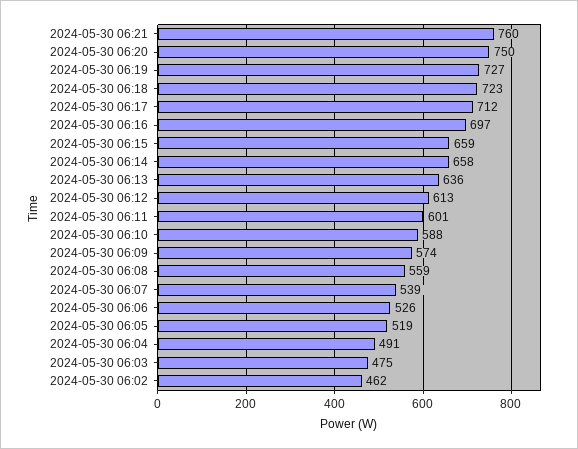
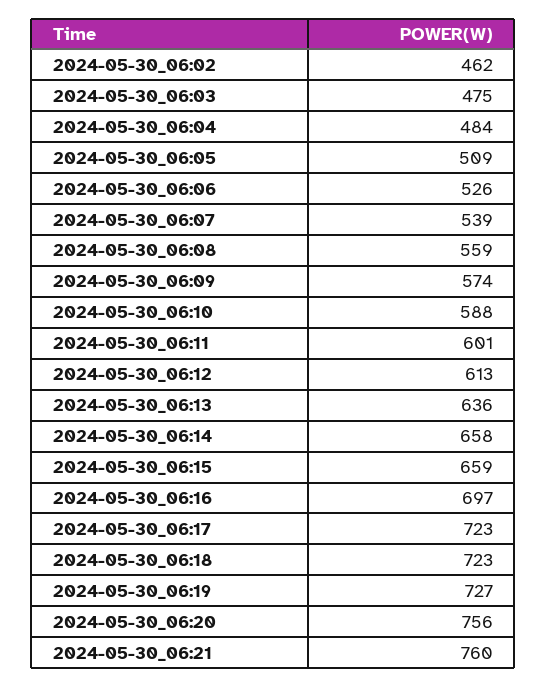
2024-05-30 06:20: 750 -> 756
2024-05-30 06:17: 712 -> 723
2024-05-30 06:05: 519 -> 509
2024-05-30 06:04: 491 -> 484

